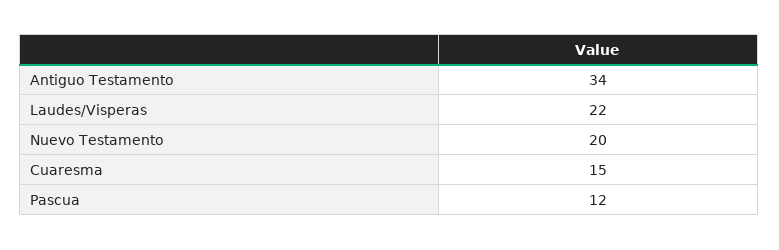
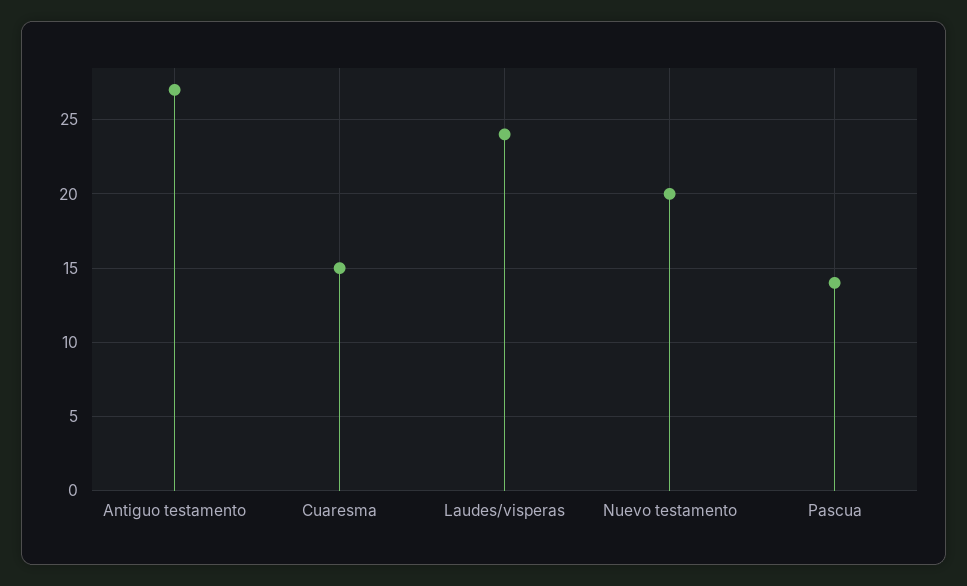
Antiguo Testamento: 34 -> 27
Laudes/Visperas: 22 -> 24
Pascua: 12 -> 14

